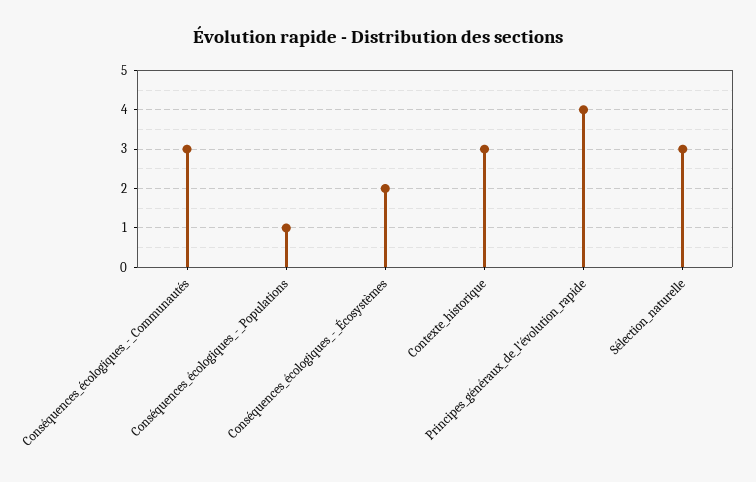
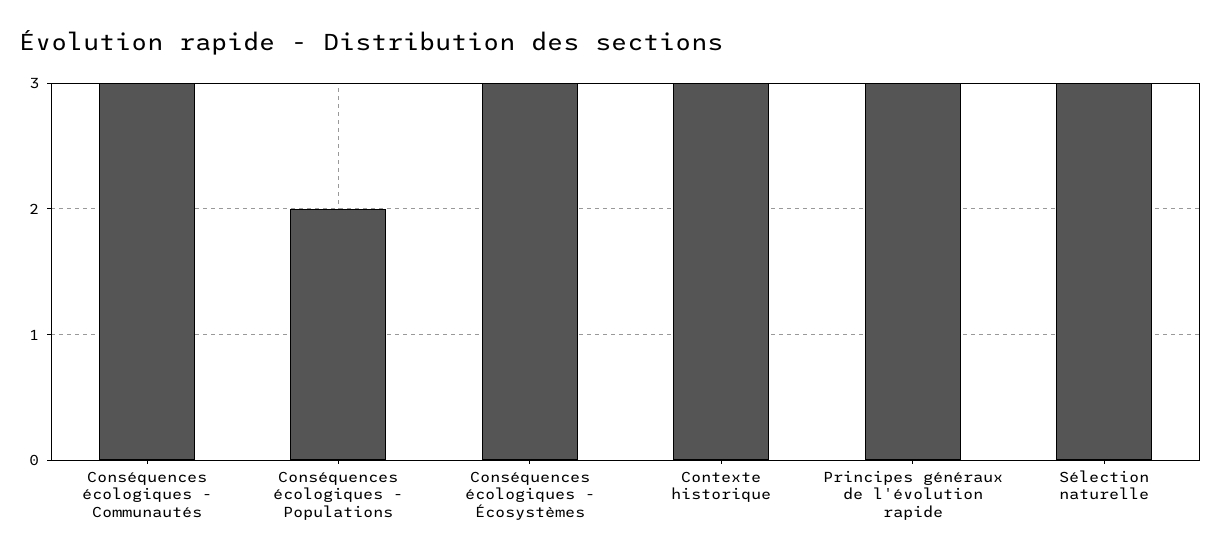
Conséquences_écologiques_-_Populations: 1 -> 2
Conséquences_écologiques_-_Écosystèmes: 2 -> 3
Principes_généraux_de_l'évolution_rapide: 4 -> 3

